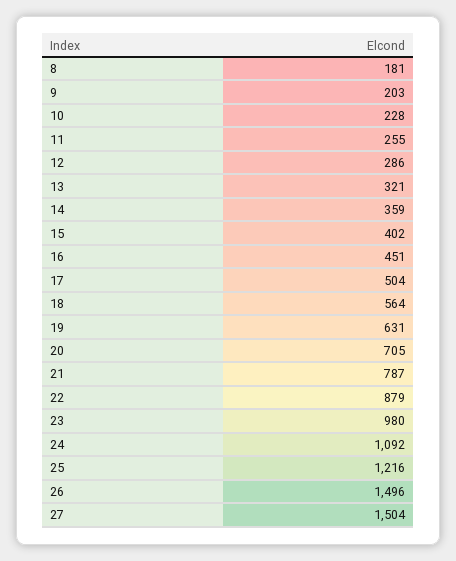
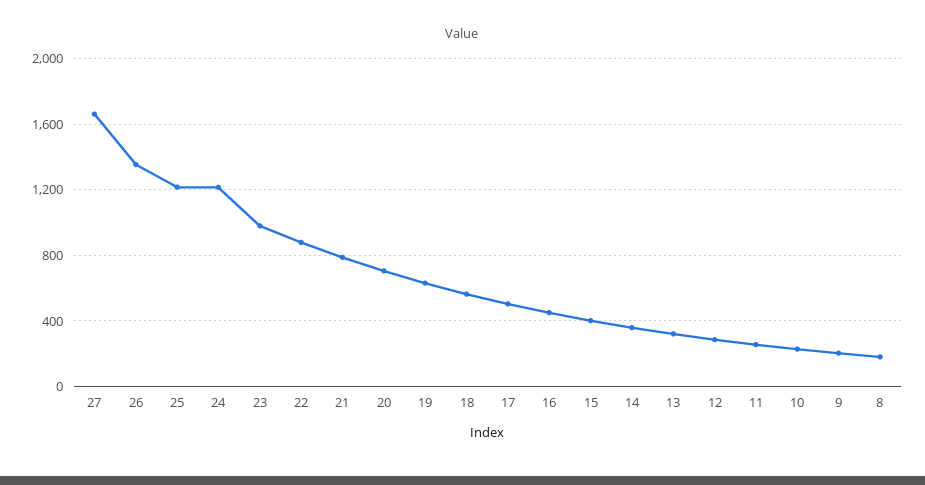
24: 1092 -> 1200
26: 1496 -> 1350
27: 1504 -> 1650

